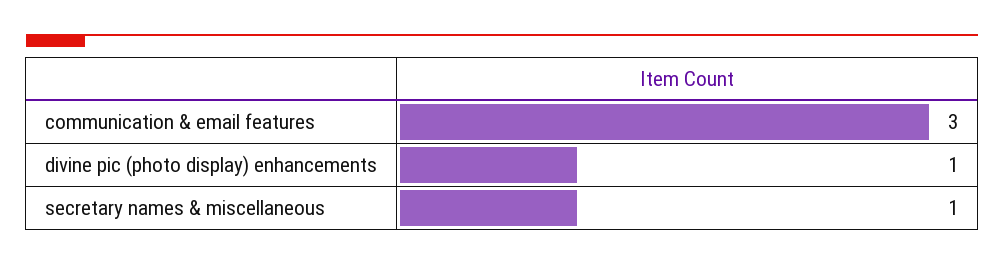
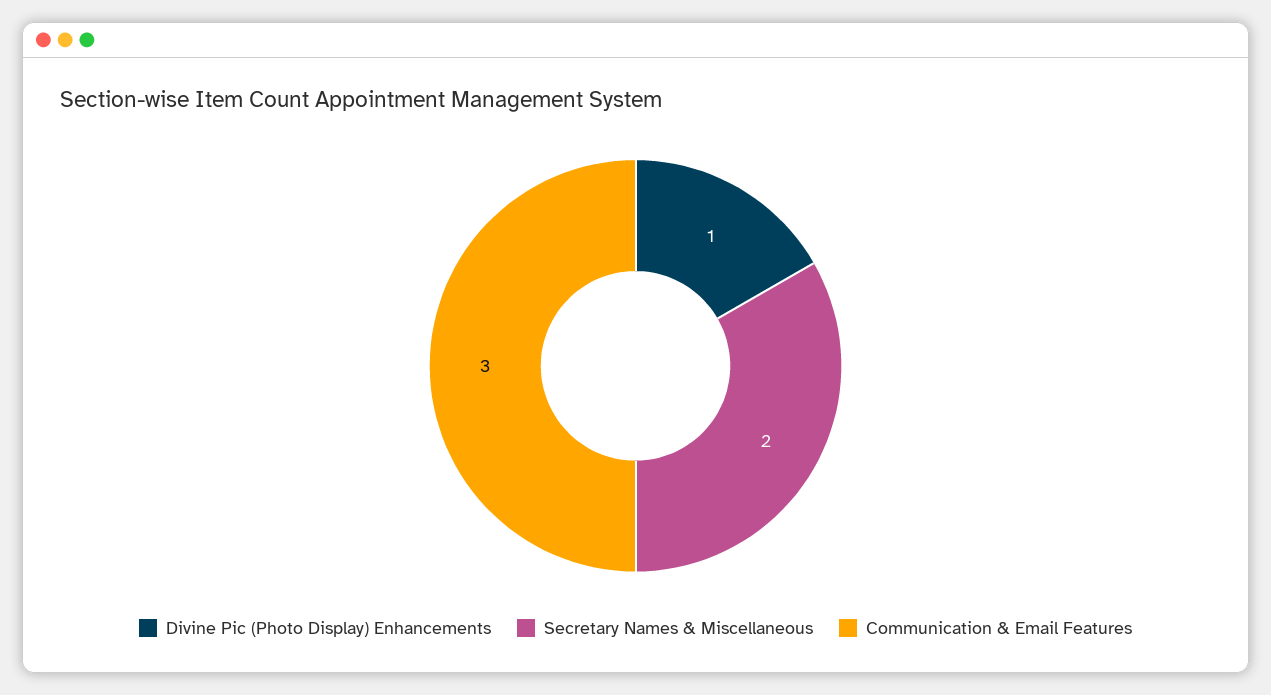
secretary names & miscellaneous: 1 -> 2

